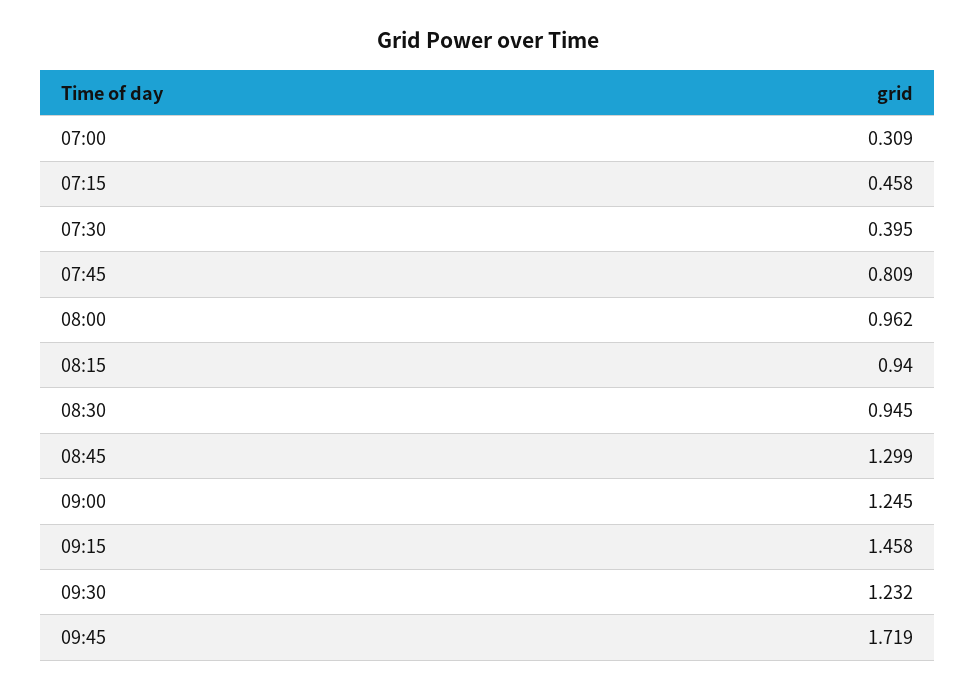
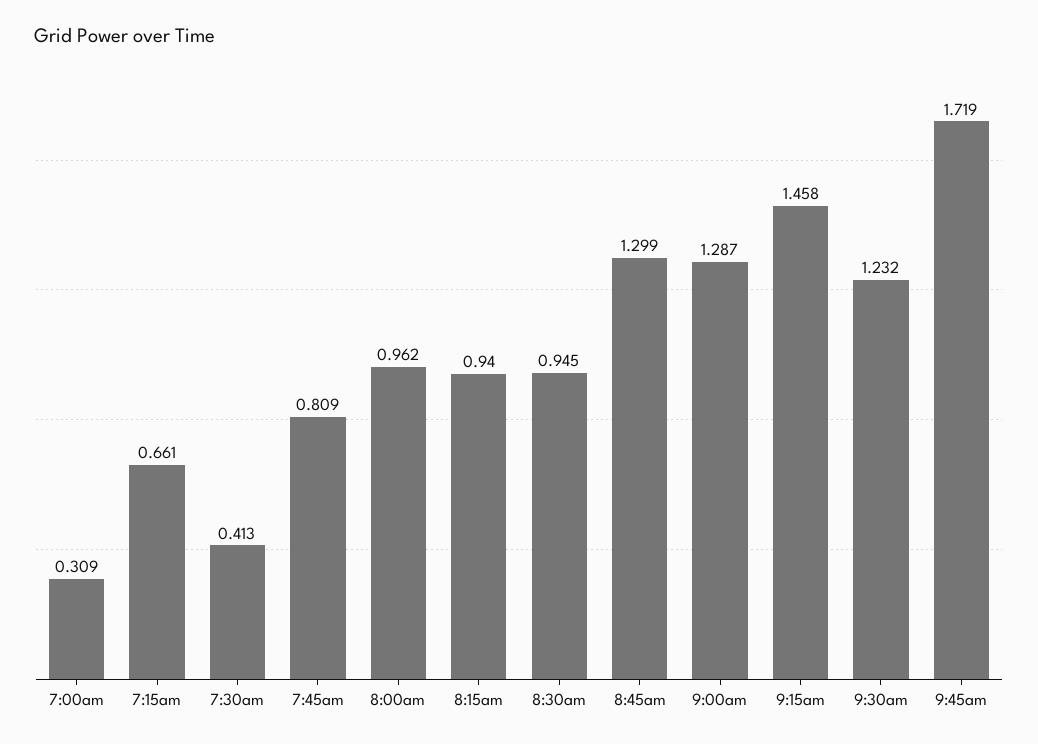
07:15: 0.458 -> 0.661
07:30: 0.395 -> 0.413
09:00: 1.245 -> 1.287

